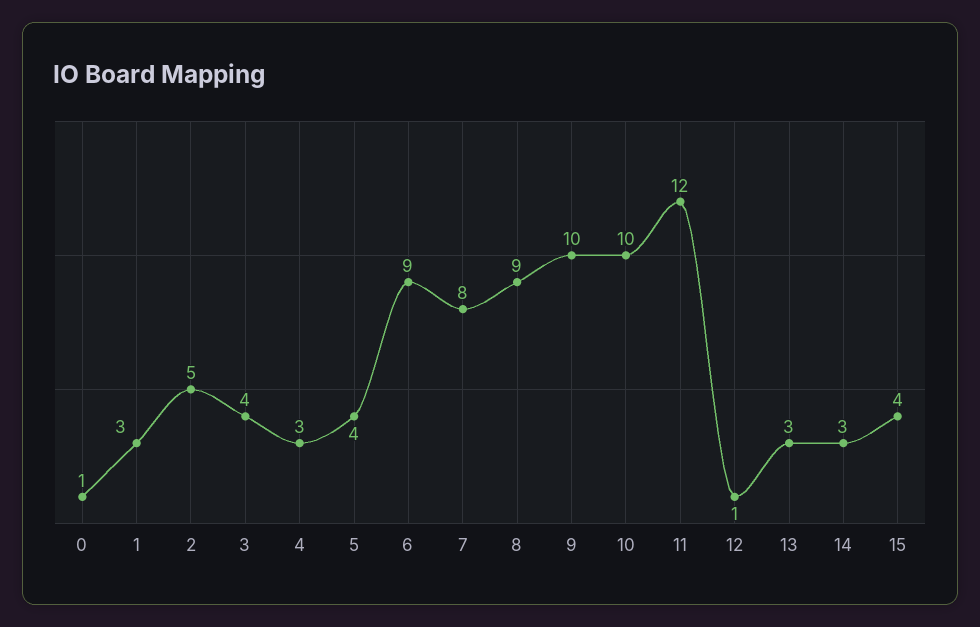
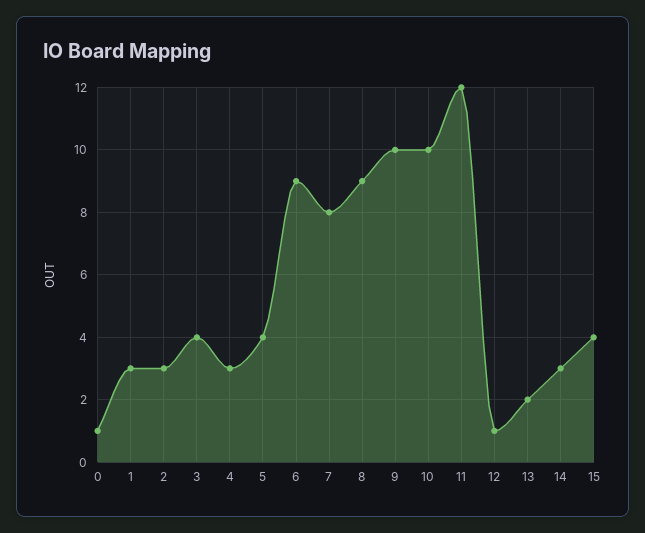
2: 5 -> 3
13: 3 -> 2

